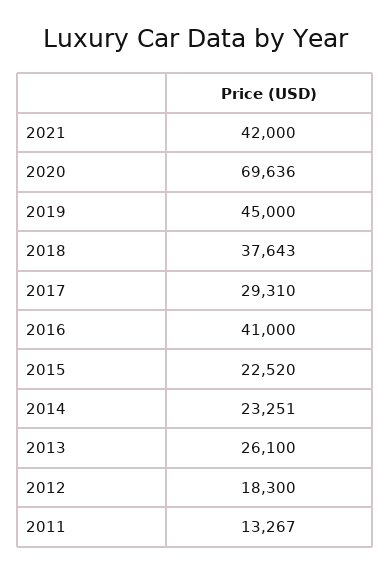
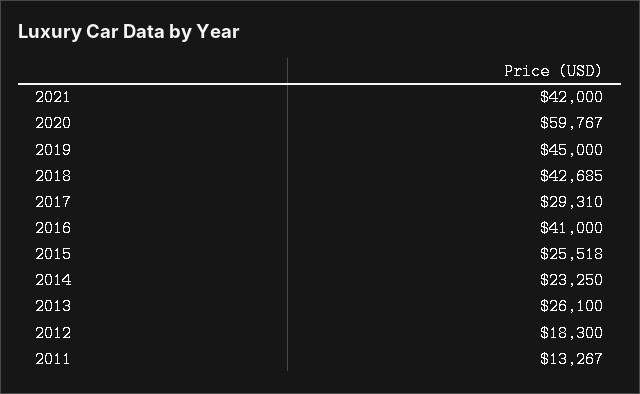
2020: 69636 -> 59767
2018: 37643 -> 42685
2015: 22520 -> 25518
2014: 23251 -> 23250

